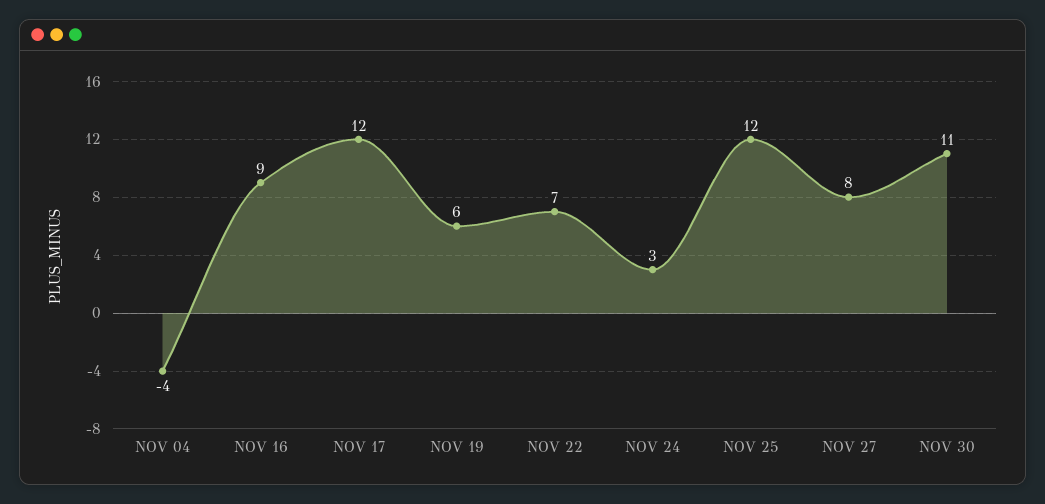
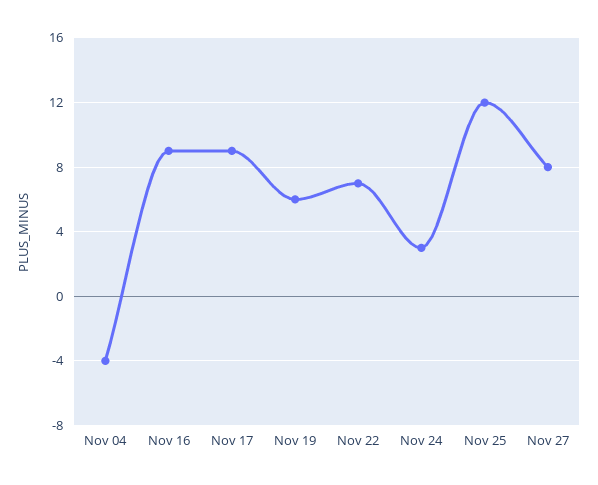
NOV 17: 12 -> 9
NOV 30: 11 -> none

